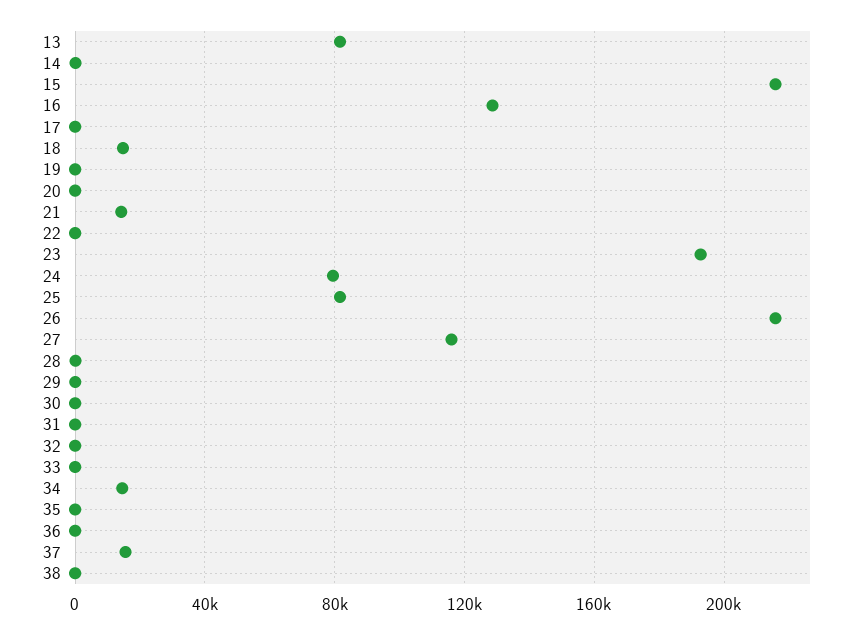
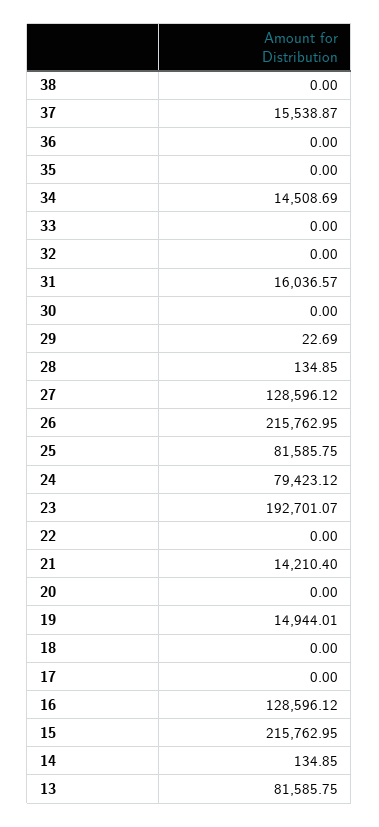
18: 15000 -> 0
19: 0 -> 14944.01
27: 115000 -> 128596.12
31: 0 -> 16036.57

